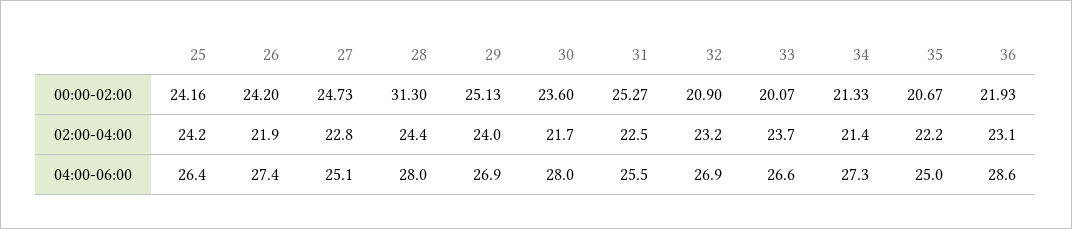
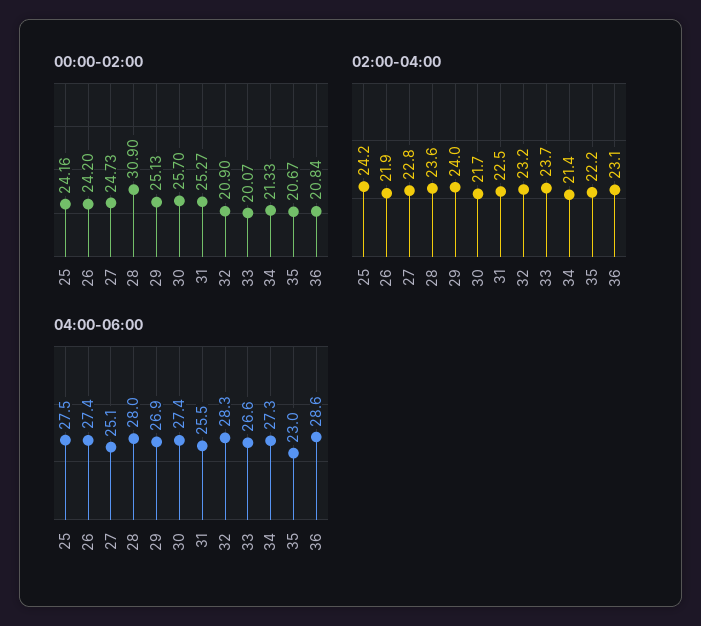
00:00-02:00, 28: 31.3 -> 30.9
00:00-02:00, 30: 23.6 -> 25.7
00:00-02:00, 36: 21.93 -> 20.84
02:00-04:00, 28: 24.4 -> 23.6
04:00-06:00, 25: 26.4 -> 27.5
04:00-06:00, 30: 28 -> 27.4
04:00-06:00, 32: 26.9 -> 28.3
04:00-06:00, 35: 25 -> 23

